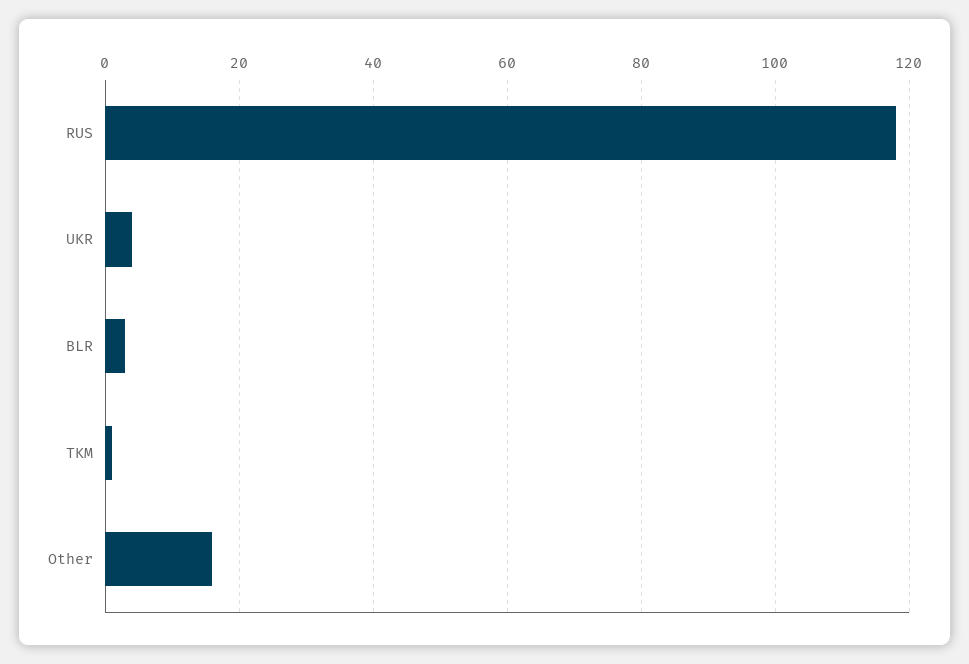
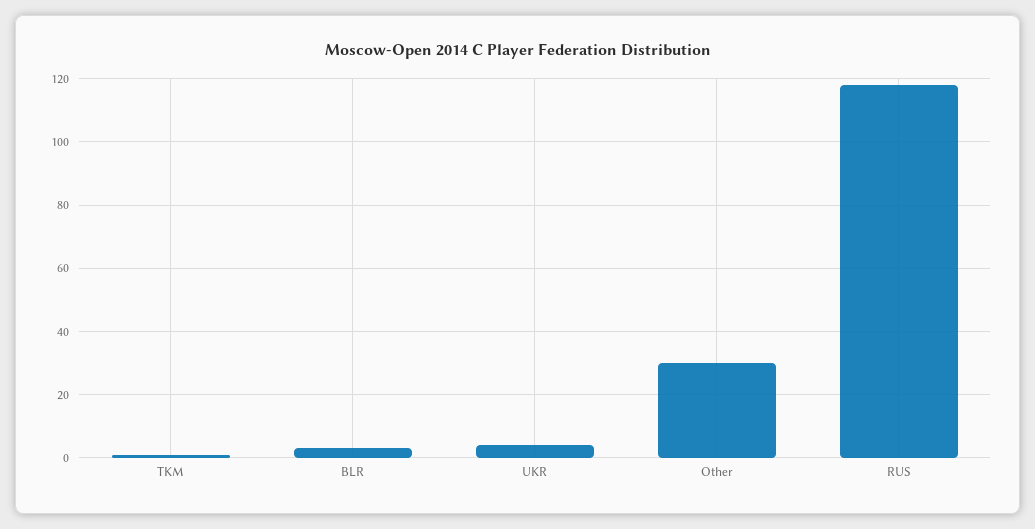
Other: 15 -> 30

